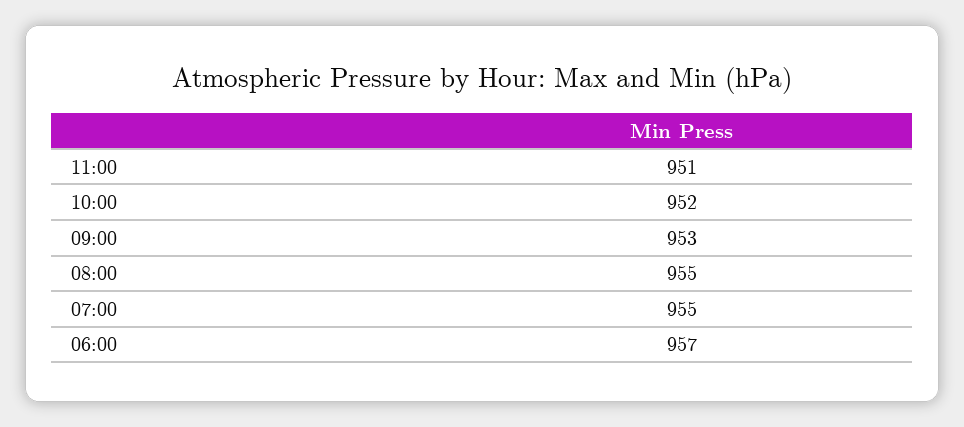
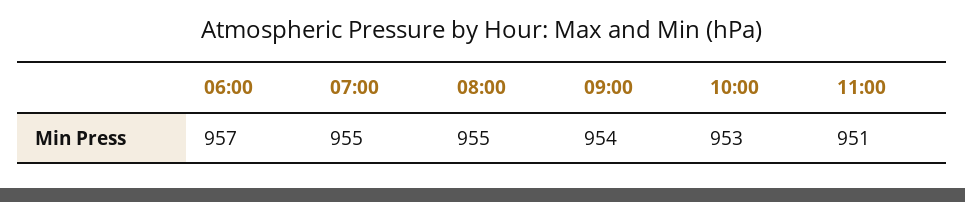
10:00: 952 -> 953
09:00: 953 -> 954

